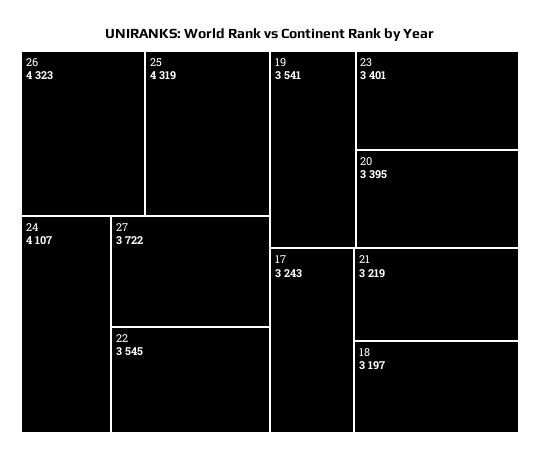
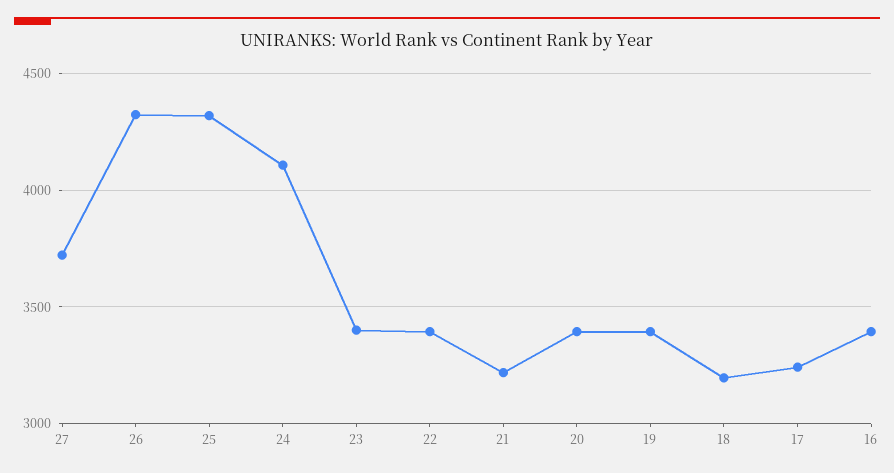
22: 3545 -> 3400
19: 3541 -> 3400
16: none -> 3400

